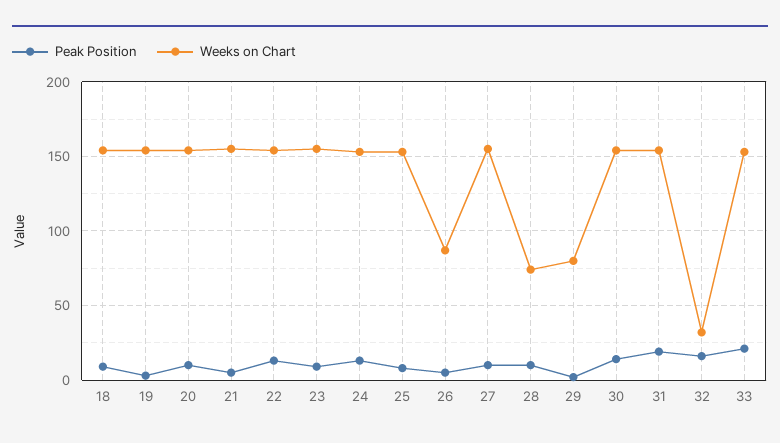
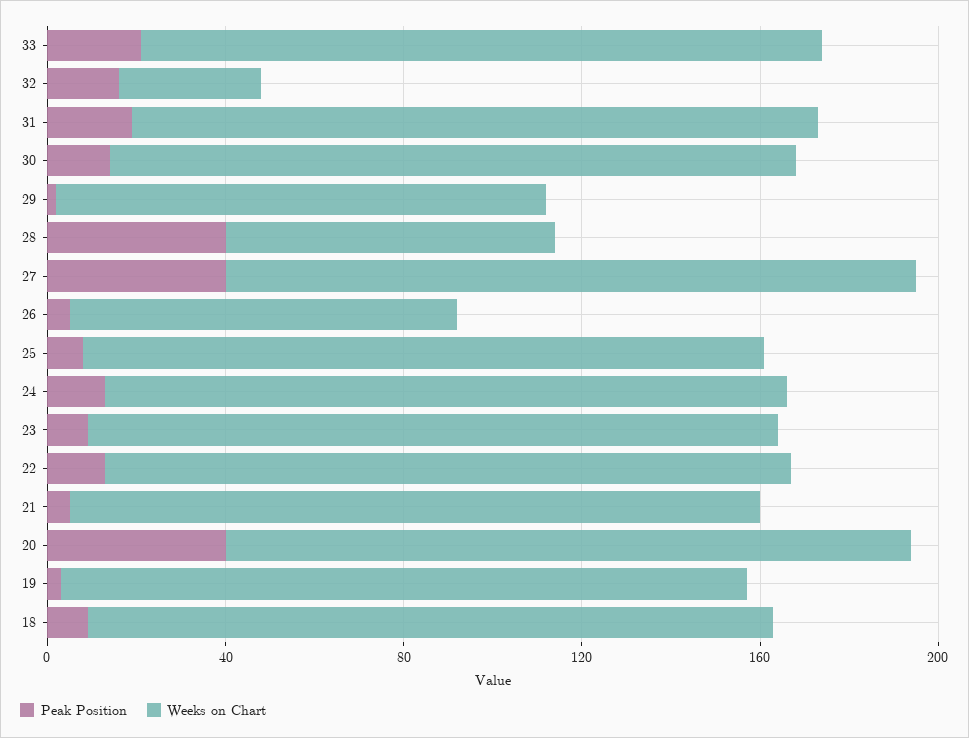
Peak Position, 20: 10 -> 40
Peak Position, 27: 10 -> 40
Peak Position, 28: 10 -> 40
Weeks on Chart, 29: 80 -> 110

